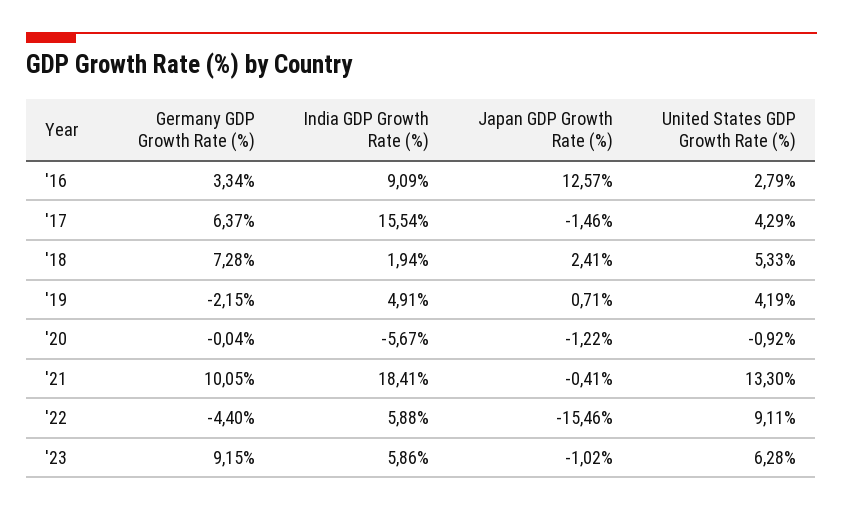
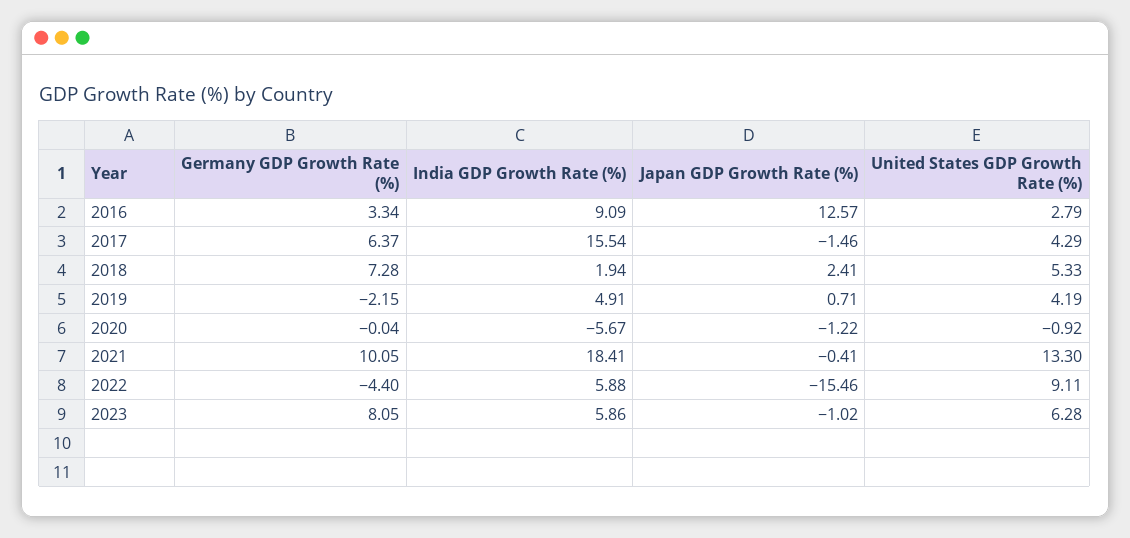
Germany GDP Growth Rate (%), '23: 9.15 -> 8.05

